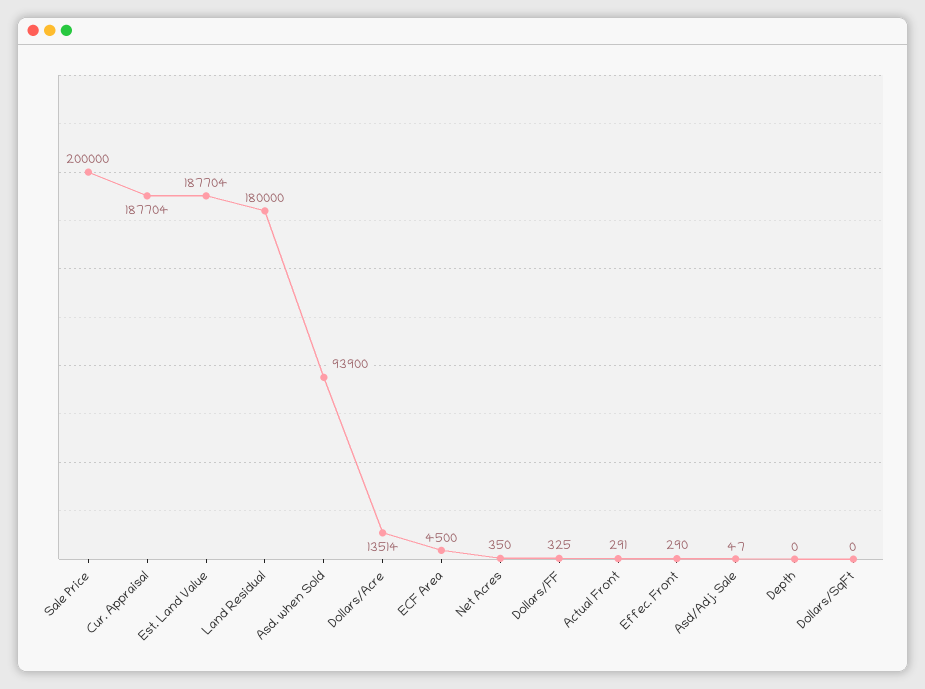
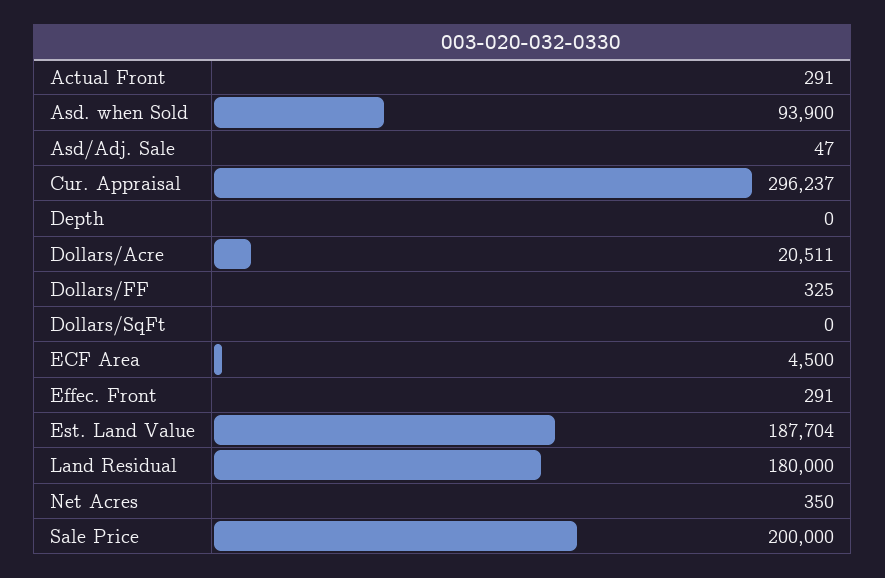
Cur. Appraisal: 187704 -> 296237
Dollars/Acre: 13514 -> 20511
Effec. Front: 290 -> 291

